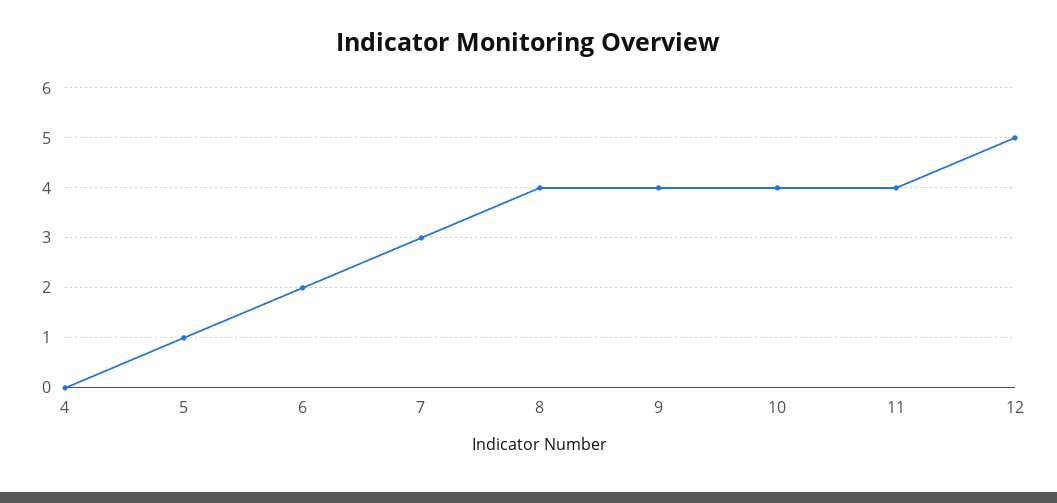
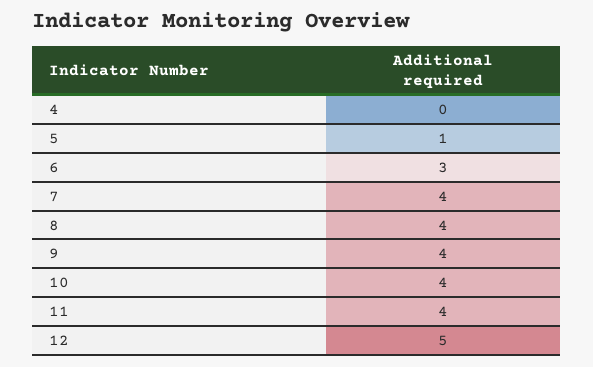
6: 2 -> 3
7: 3 -> 4

